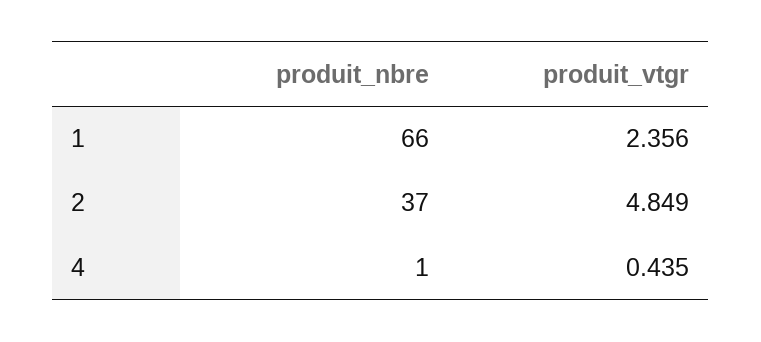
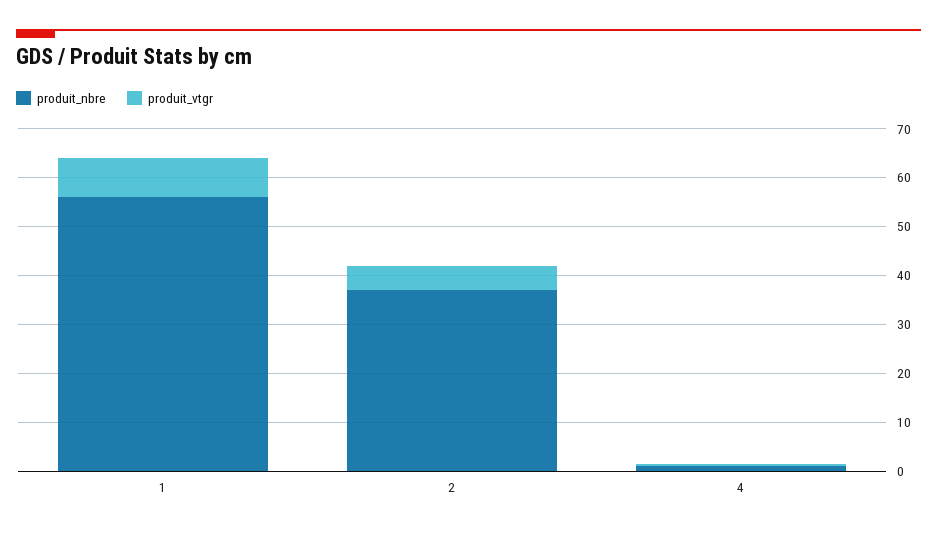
produit_nbre, 1: 66 -> 56
produit_vtgr, 1: 2.356 -> 8

